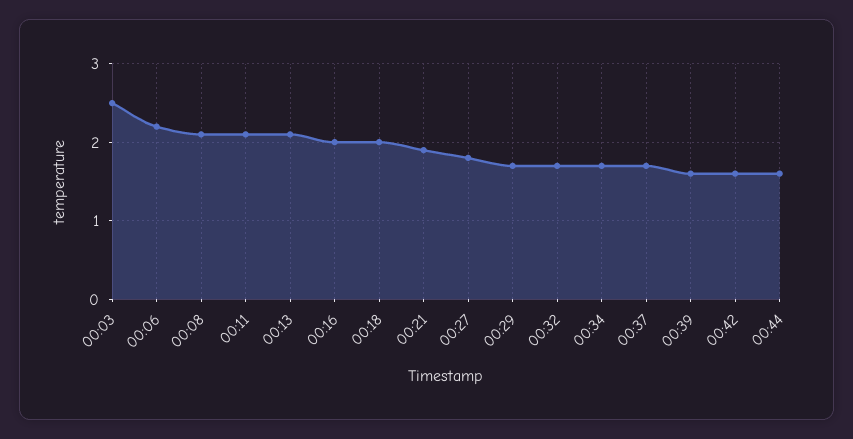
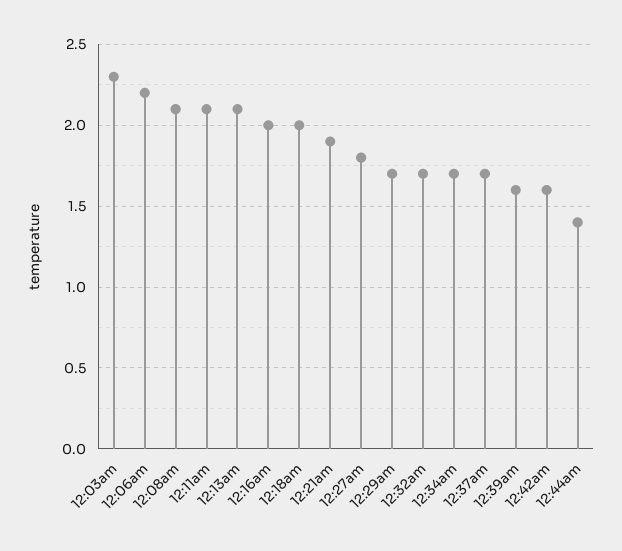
00:03: 2.5 -> 2.3
00:44: 1.6 -> 1.4

